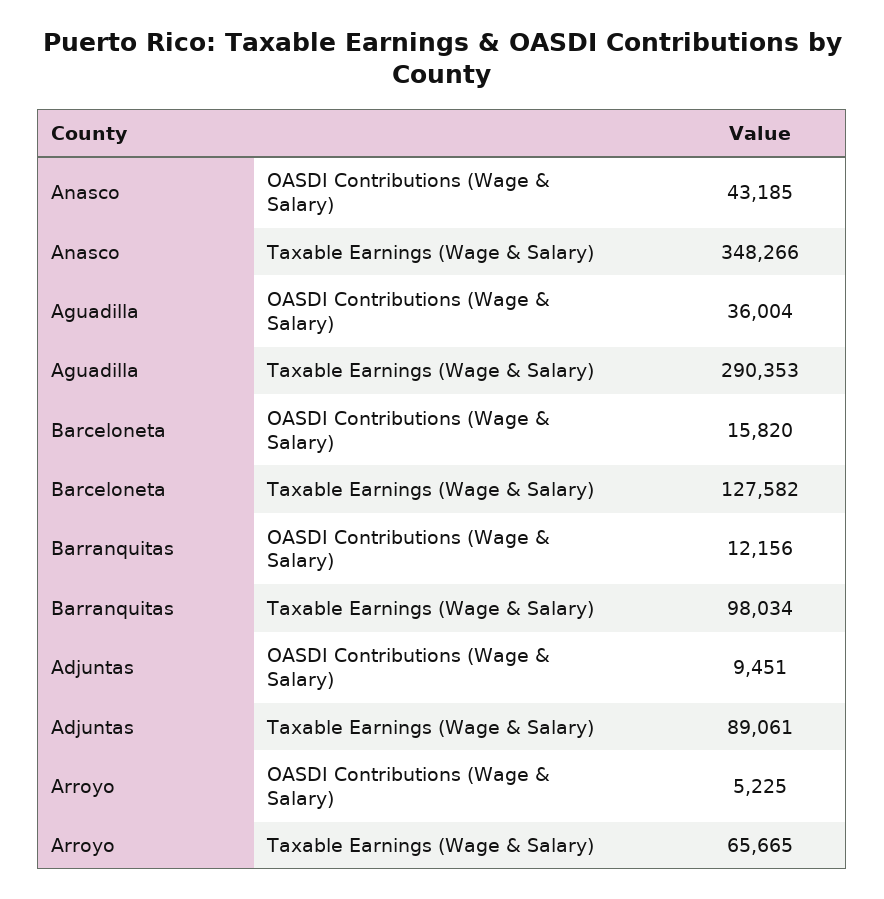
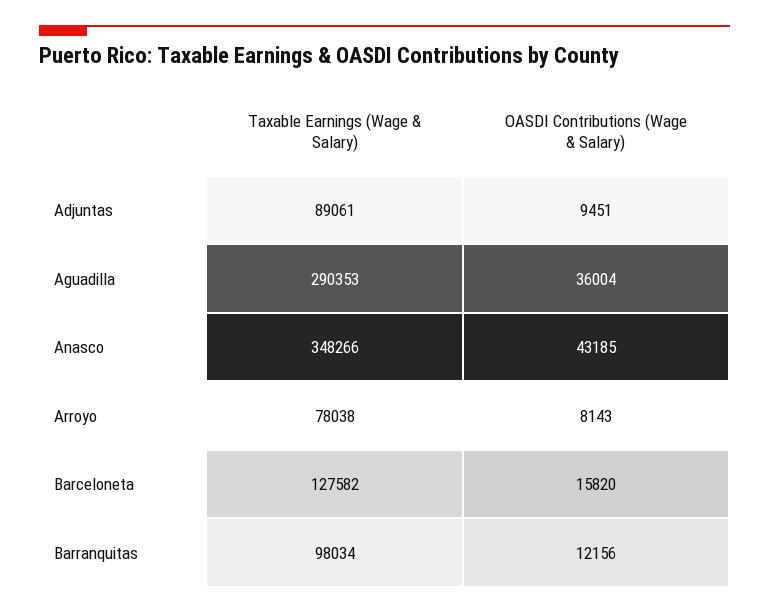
Arroyo, OASDI Contributions (Wage & Salary): 5225 -> 8143
Arroyo, Taxable Earnings (Wage & Salary): 65665 -> 78038

